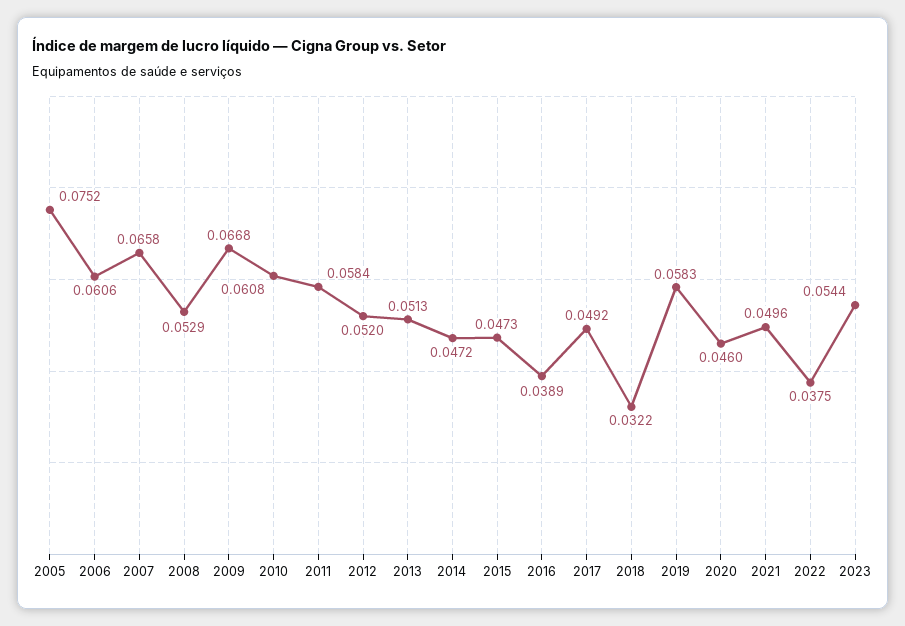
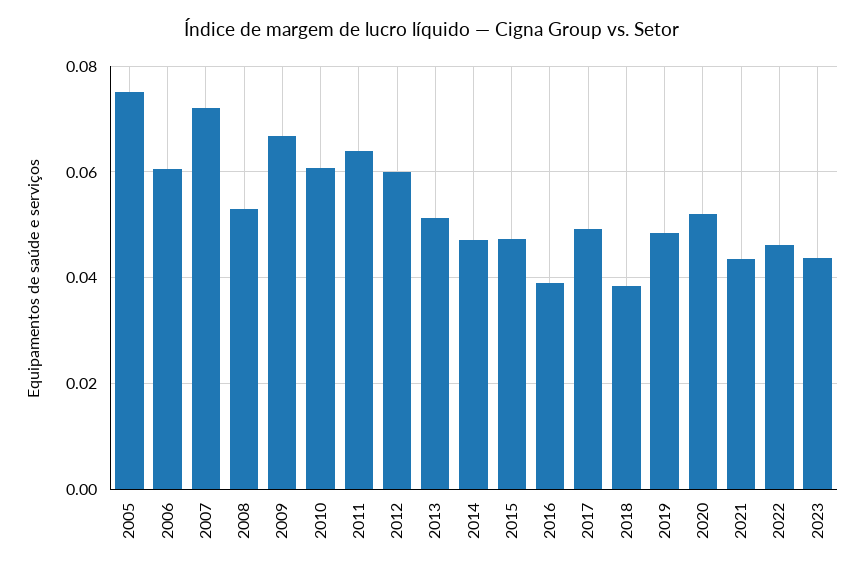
2007: 0.0658 -> 0.072
2011: 0.0584 -> 0.064
2012: 0.052 -> 0.06
2018: 0.0322 -> 0.038
2019: 0.0583 -> 0.048
2020: 0.046 -> 0.052
2021: 0.0496 -> 0.044
2022: 0.0375 -> 0.046
2023: 0.0544 -> 0.044

